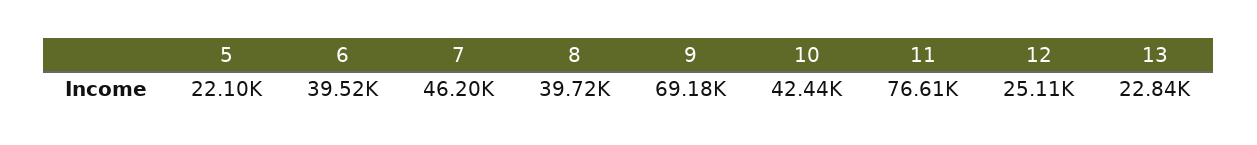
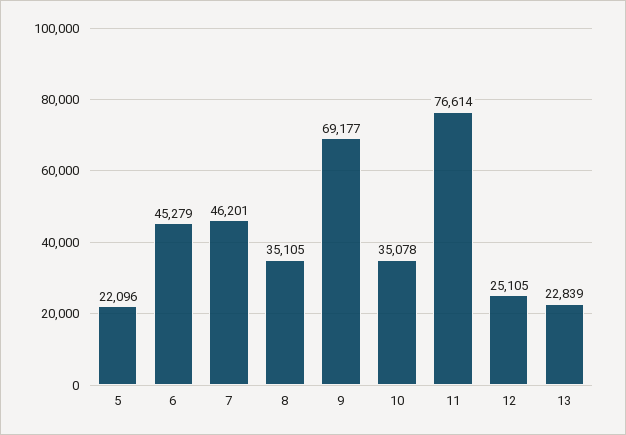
6: 39520 -> 45279
8: 39720 -> 35105
10: 42440 -> 35078

